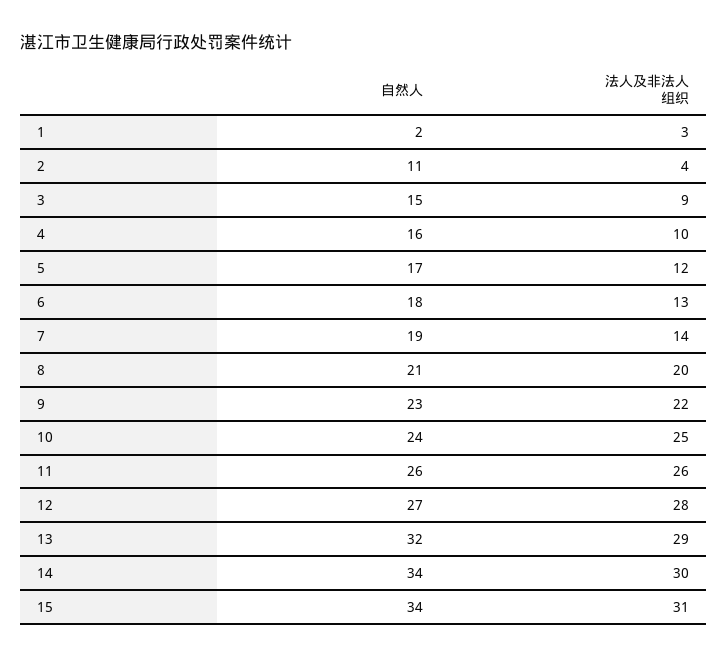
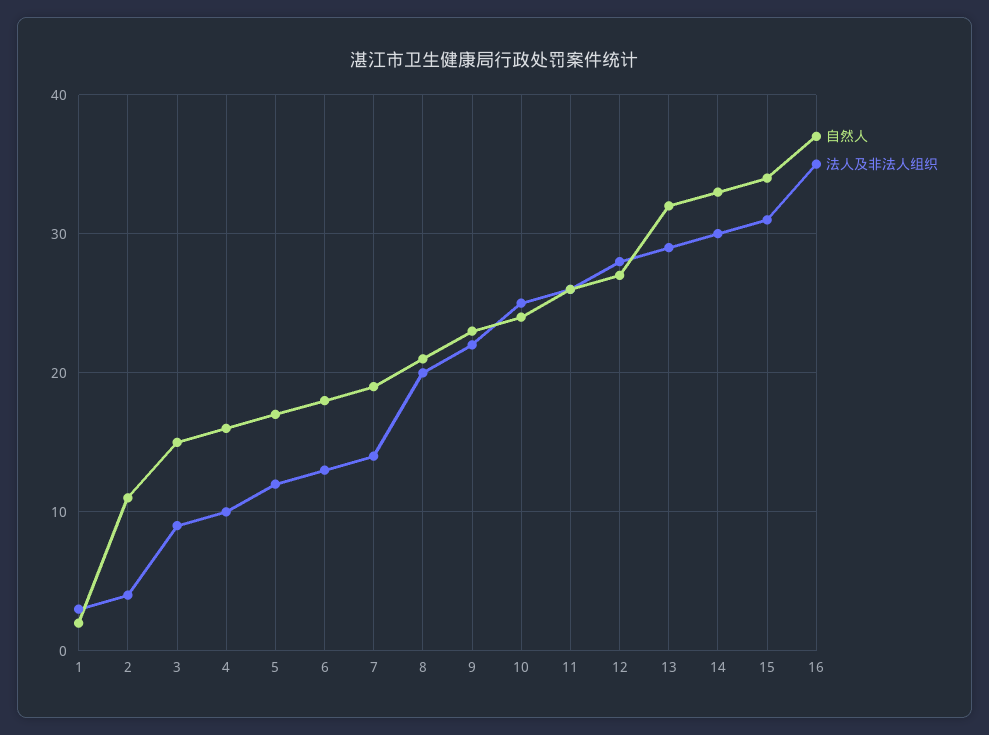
自然人, 14: 34 -> 33
自然人, 16: none -> 37
法人及非法人组织, 16: none -> 35

